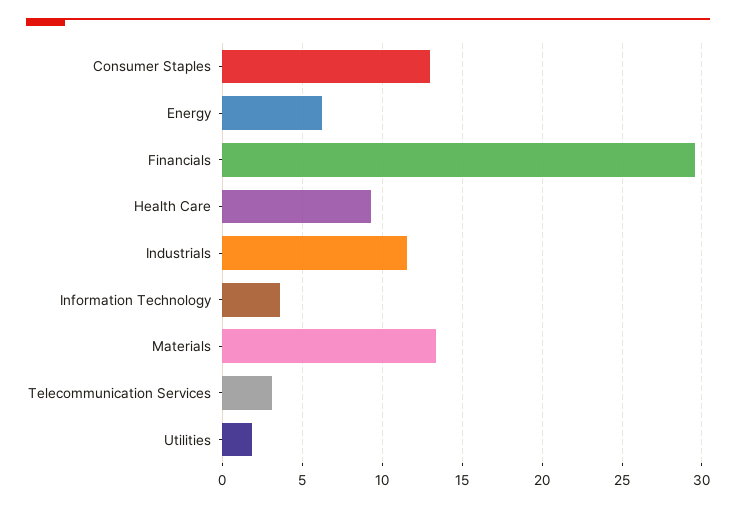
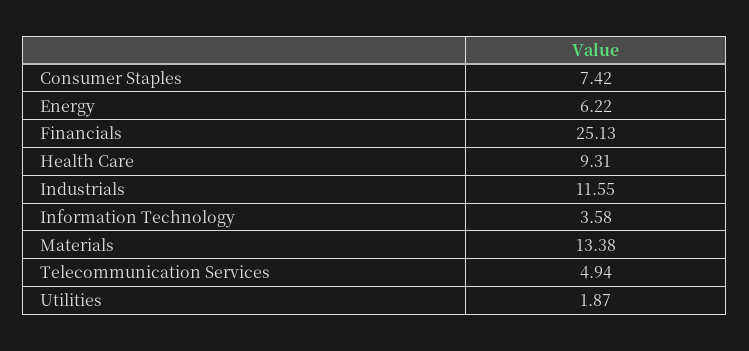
Consumer Staples: 13 -> 7.42
Financials: 29.5 -> 25.13
Telecommunication Services: 3 -> 4.94

